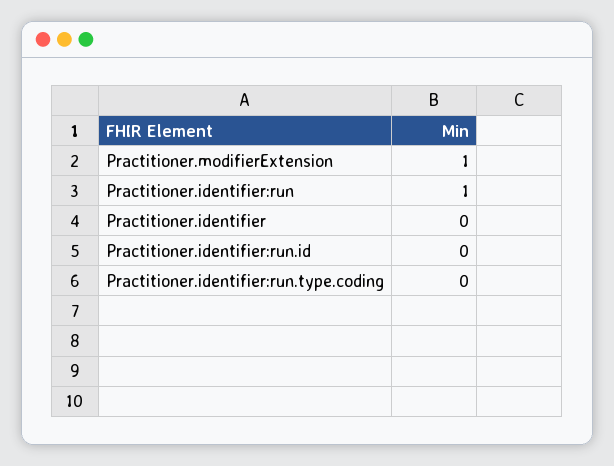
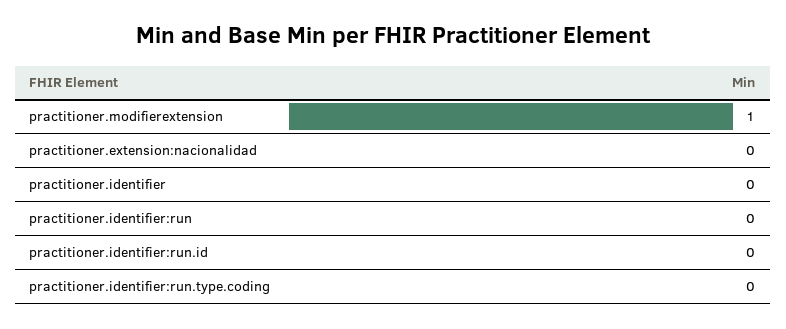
Practitioner.identifier:run: 1 -> 0
practitioner.extension:nacionalidad: none -> 0

